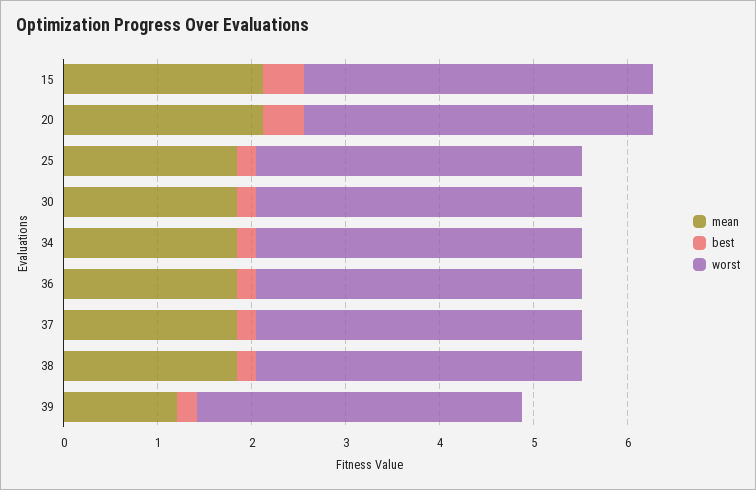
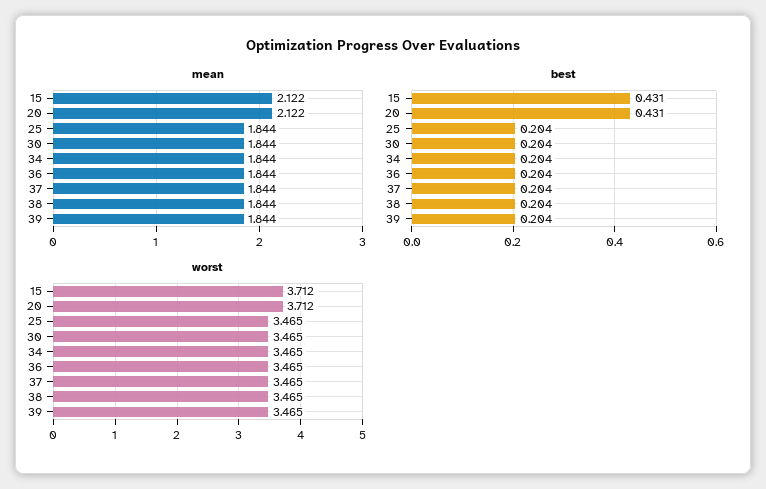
mean, 39: 1.2 -> 1.844

